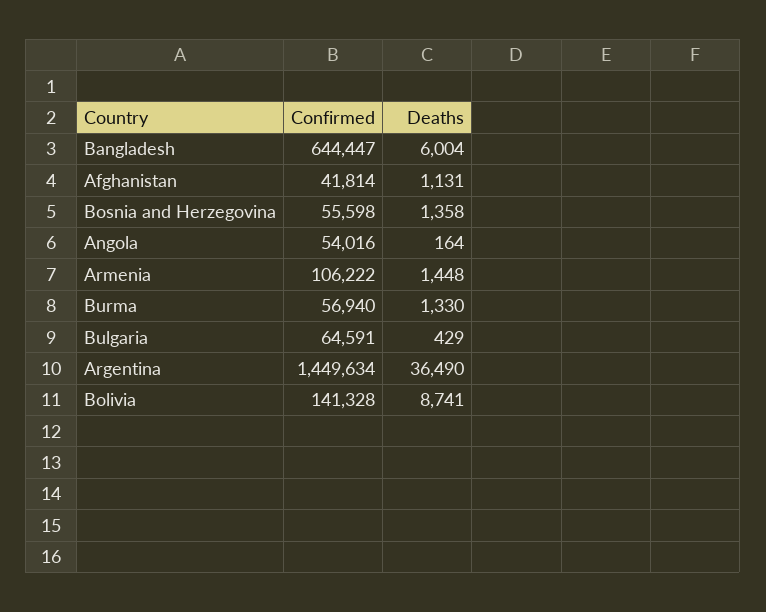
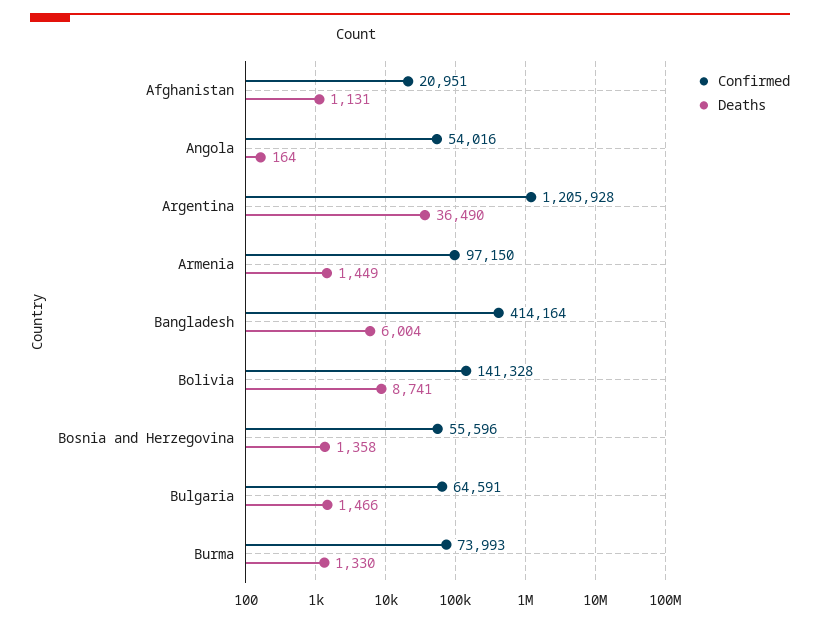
Confirmed, Bangladesh: 644447 -> 414164
Confirmed, Afghanistan: 41814 -> 20951
Confirmed, Bosnia and Herzegovina: 55598 -> 55596
Confirmed, Armenia: 106222 -> 97150
Deaths, Armenia: 1448 -> 1449
Confirmed, Burma: 56940 -> 73993
Deaths, Bulgaria: 429 -> 1466
Confirmed, Argentina: 1449634 -> 1205928

